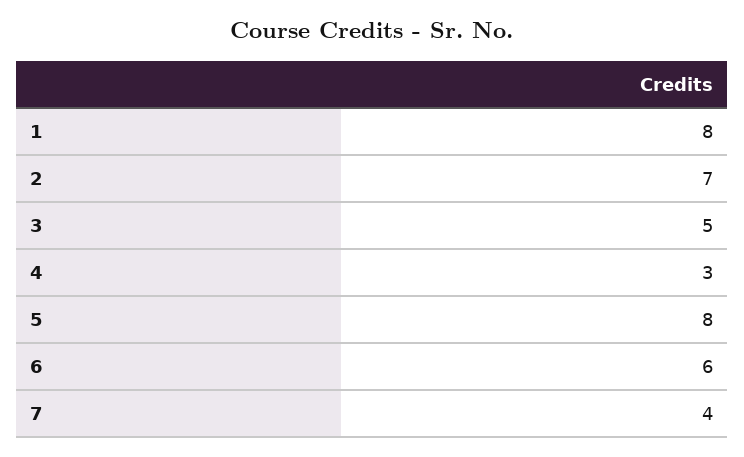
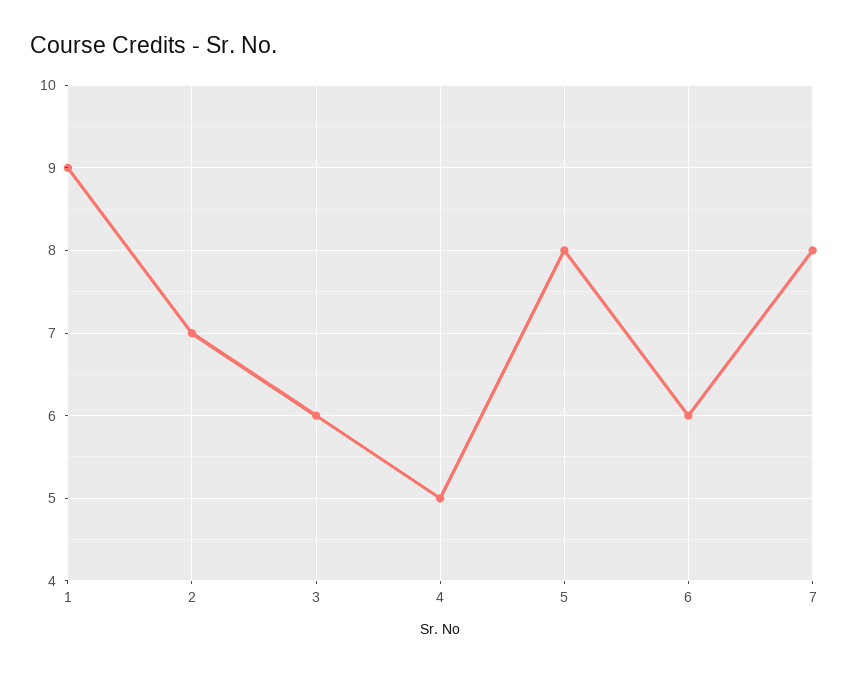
1: 8 -> 9
3: 5 -> 6
4: 3 -> 5
7: 4 -> 8

